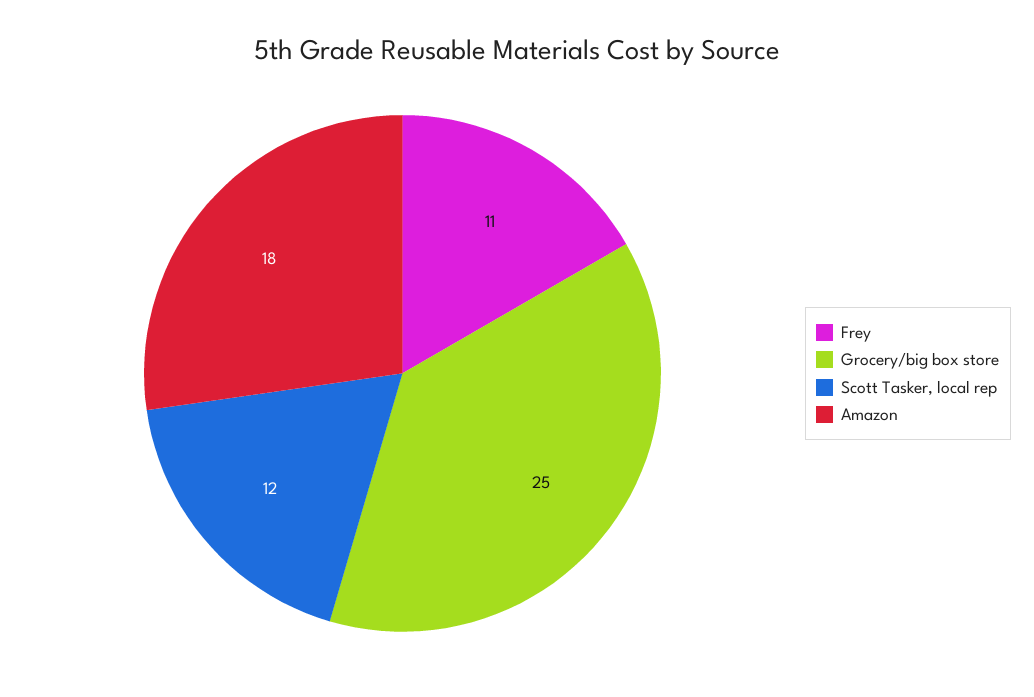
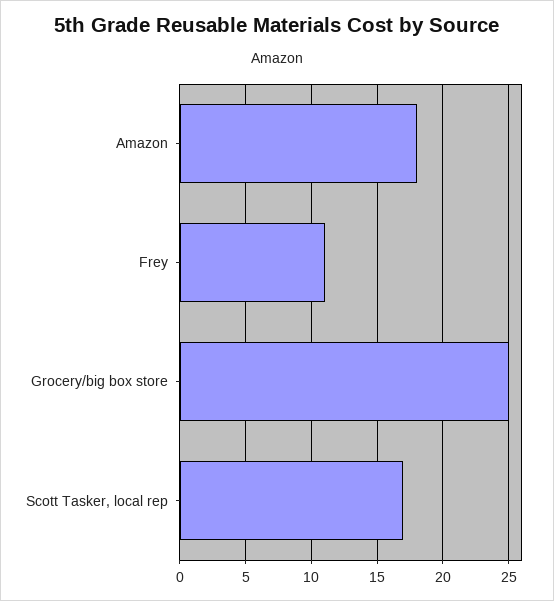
Scott Tasker, local rep: 12 -> 17

